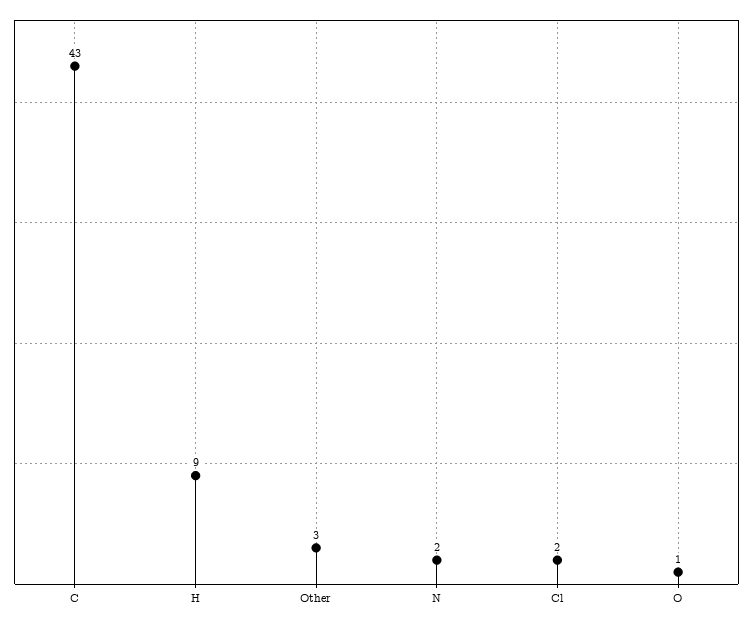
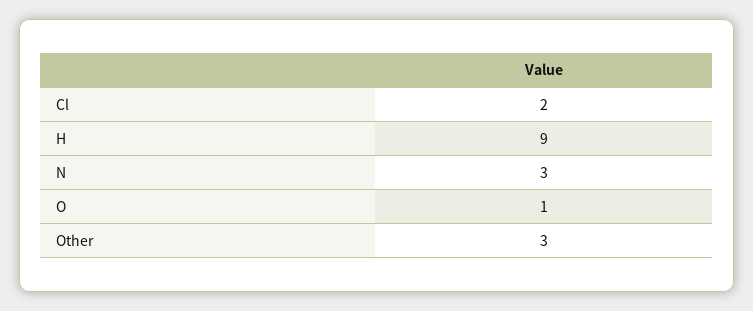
C: 43 -> none
N: 2 -> 3

